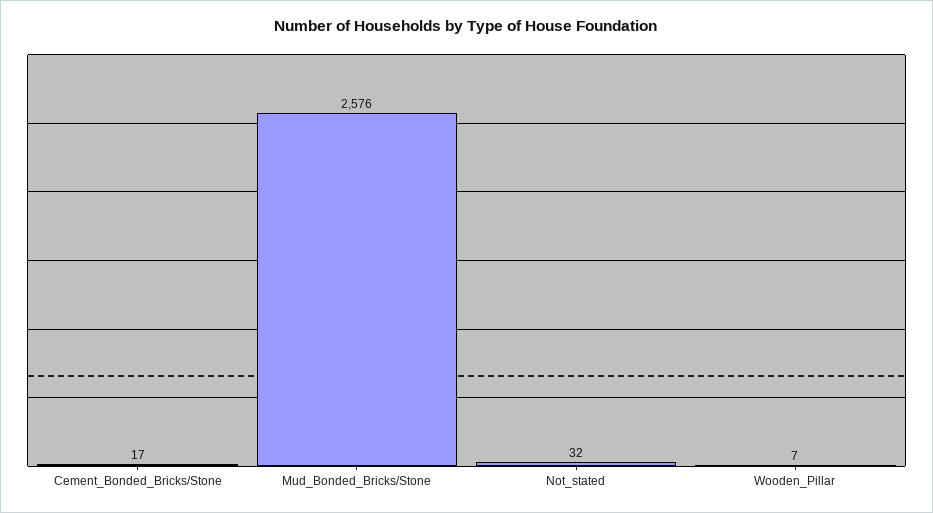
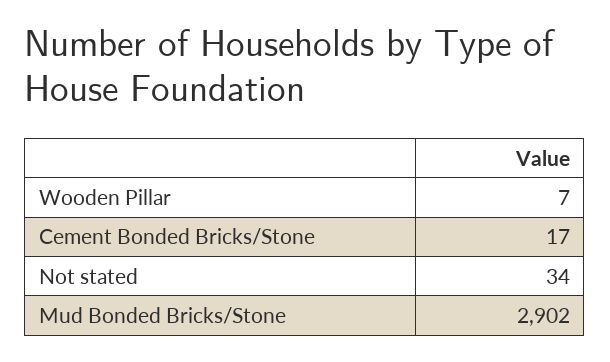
Mud_Bonded_Bricks/Stone: 2576 -> 2902
Not_stated: 32 -> 34

